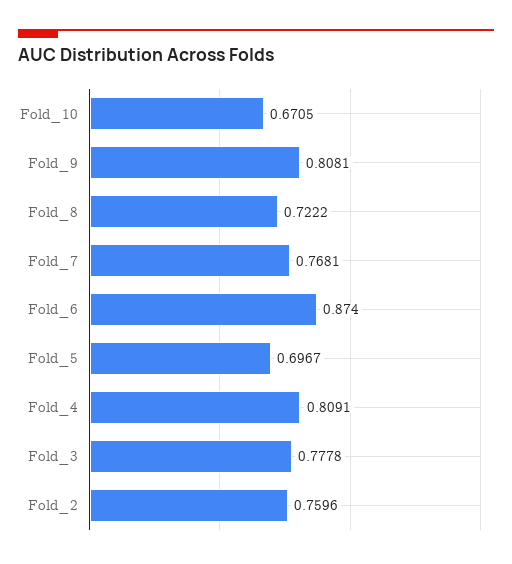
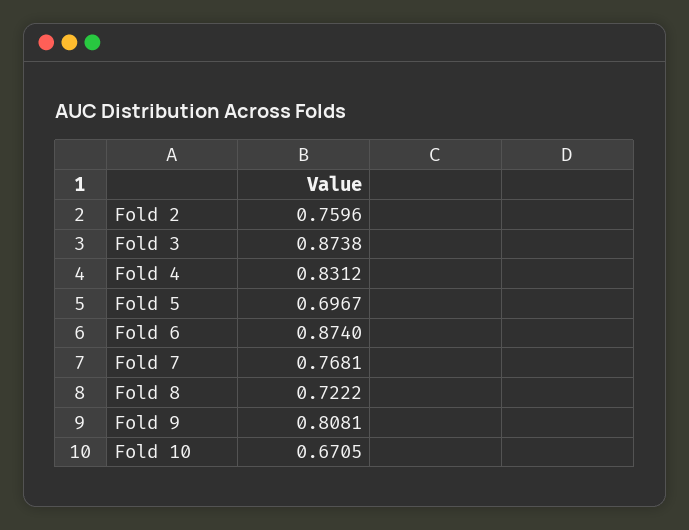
Fold_4: 0.8091 -> 0.8312
Fold_3: 0.7778 -> 0.8738

